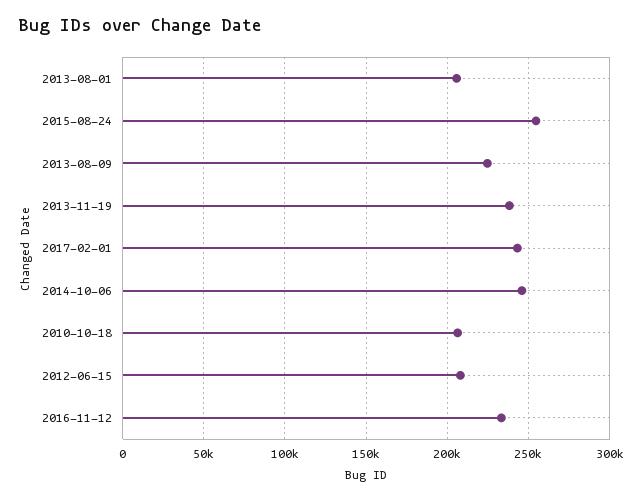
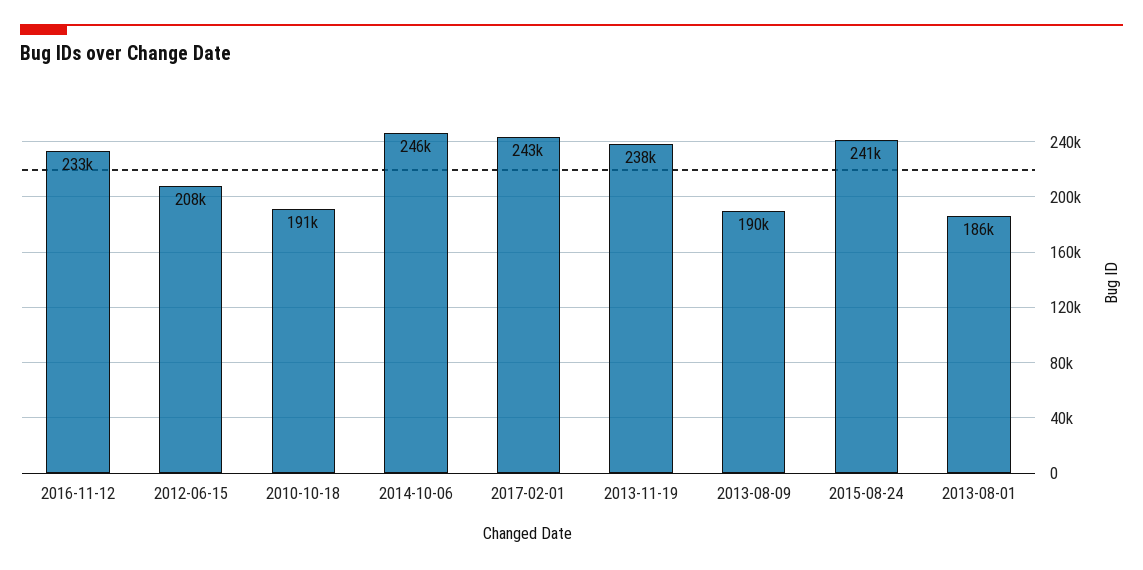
2013-08-01: 205000 -> 186000
2015-08-24: 255000 -> 241000
2013-08-09: 225000 -> 190000
2010-10-18: 205000 -> 191000

